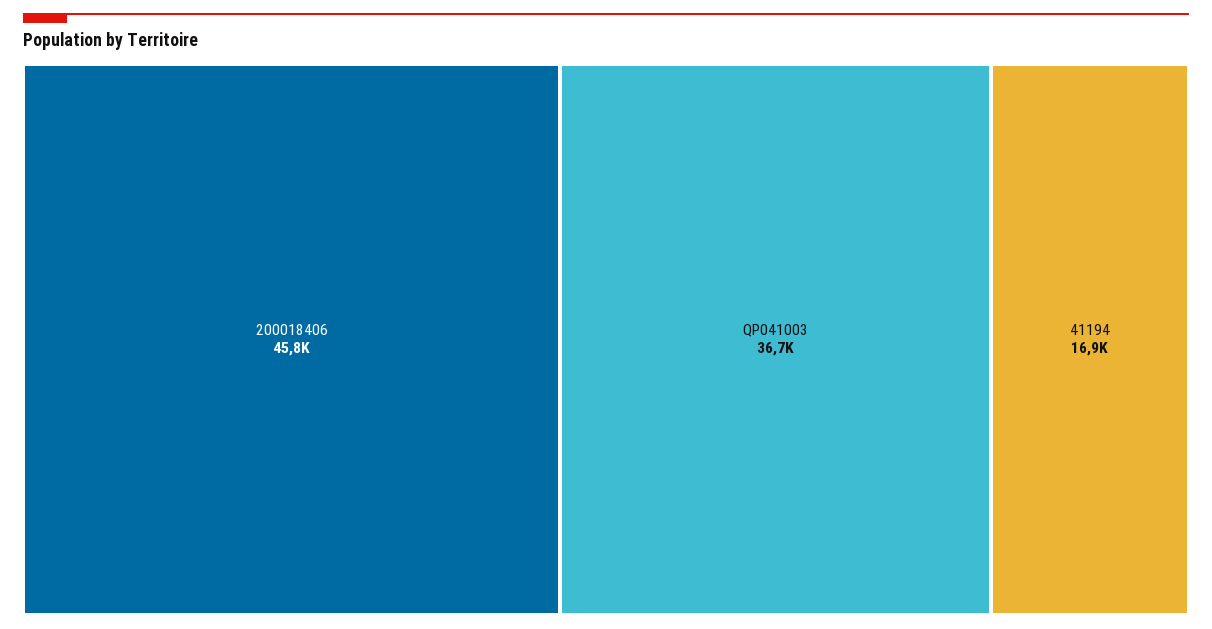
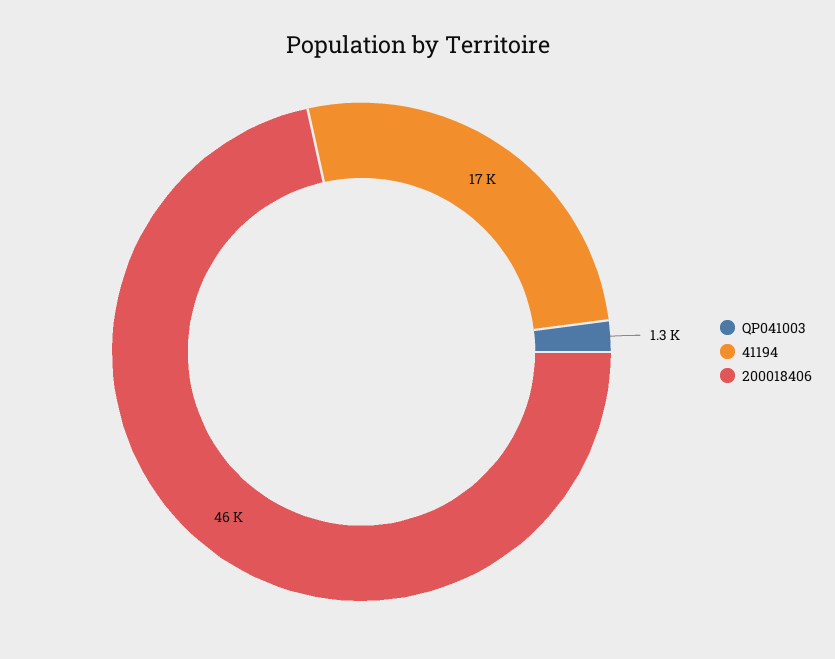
QP041003: 36700 -> 1300

